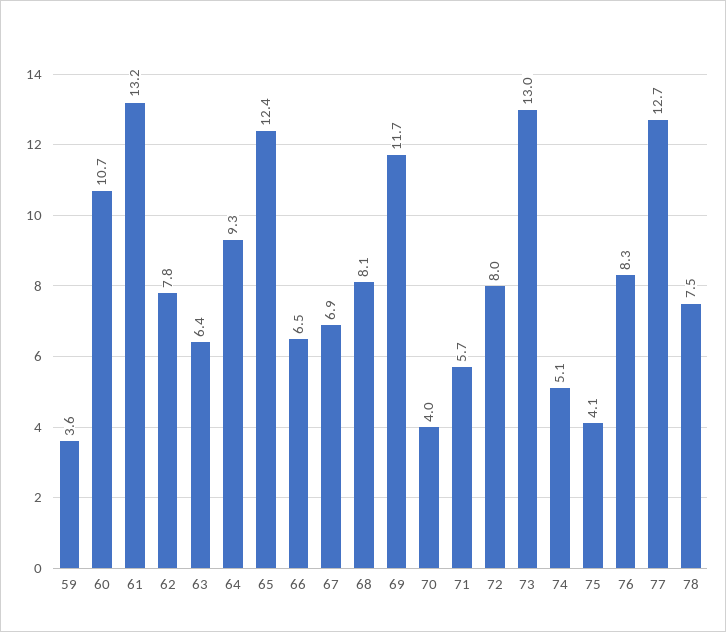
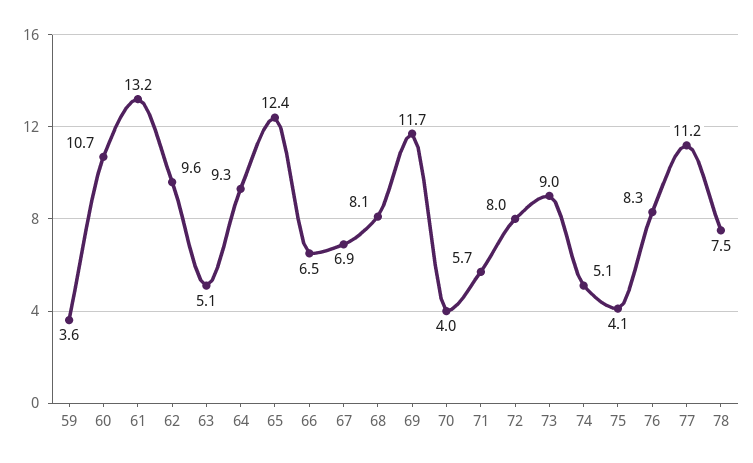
62: 7.8 -> 9.6
63: 6.4 -> 5.1
73: 13 -> 9
77: 12.7 -> 11.2

